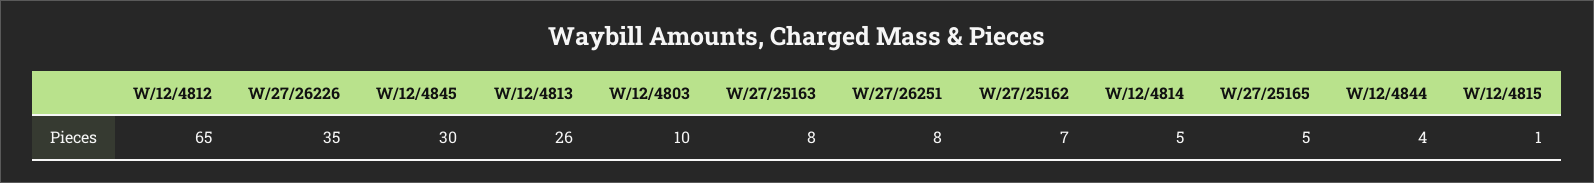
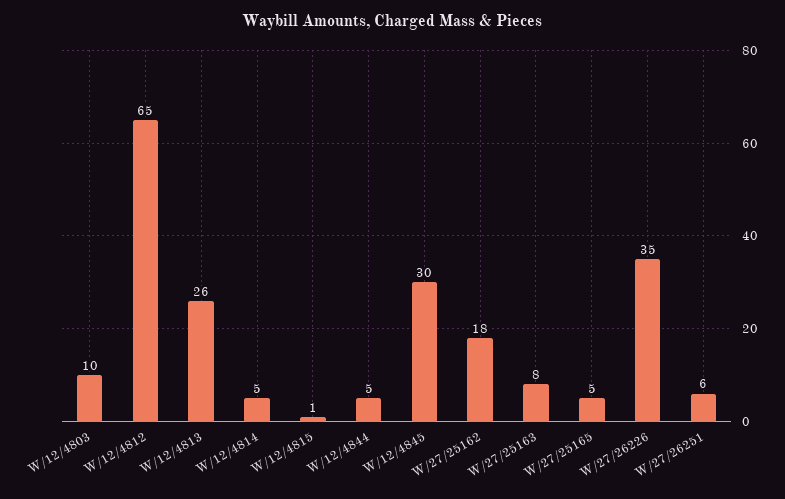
W/27/26251: 8 -> 6
W/27/25162: 7 -> 18
W/12/4844: 4 -> 5

